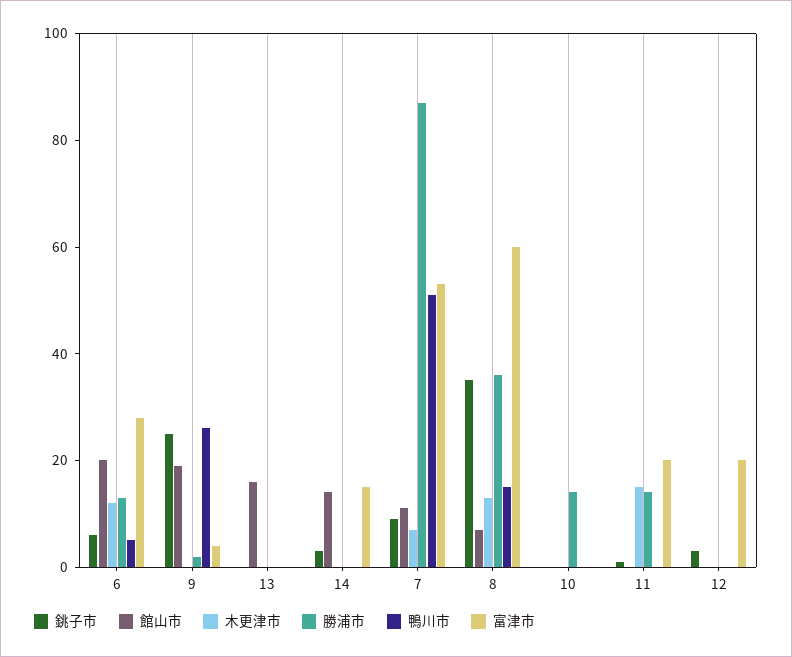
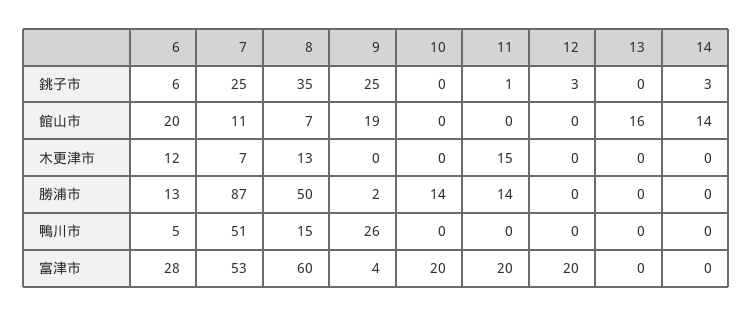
富津市, 14: 15 -> 0
銚子市, 7: 10 -> 25
勝浦市, 8: 35 -> 50
富津市, 10: 0 -> 20

